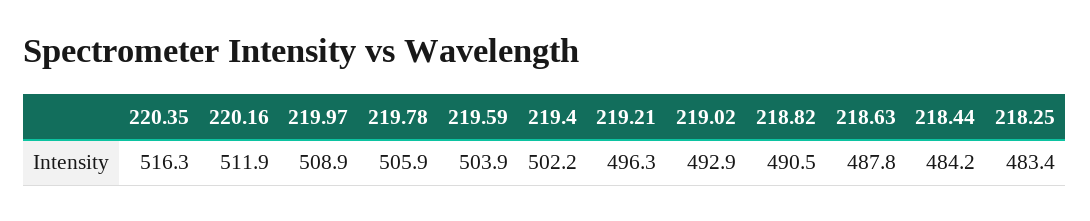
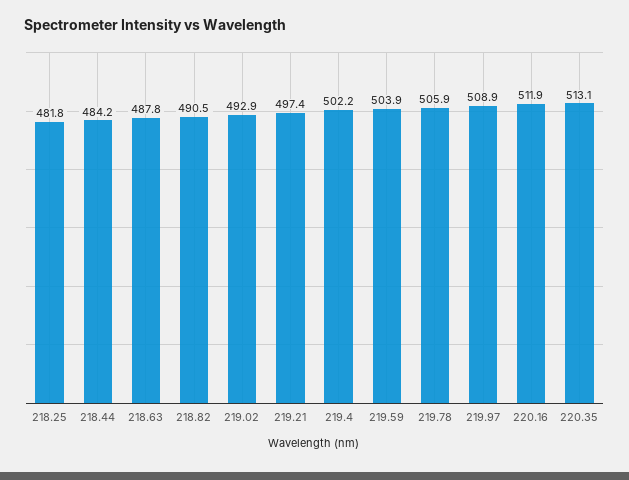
220.35: 516.3 -> 513.1
219.21: 496.3 -> 497.4
218.25: 483.4 -> 481.8

